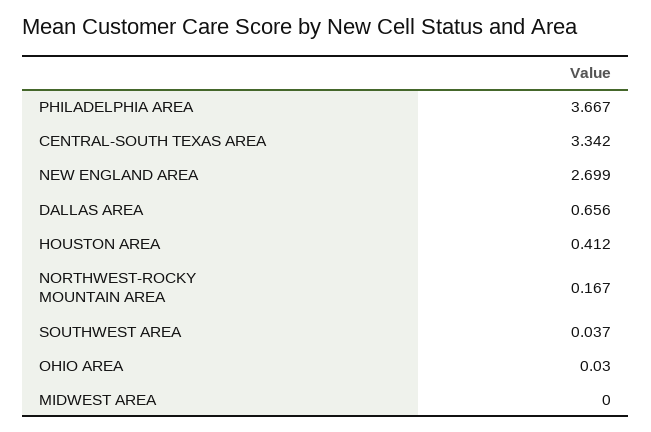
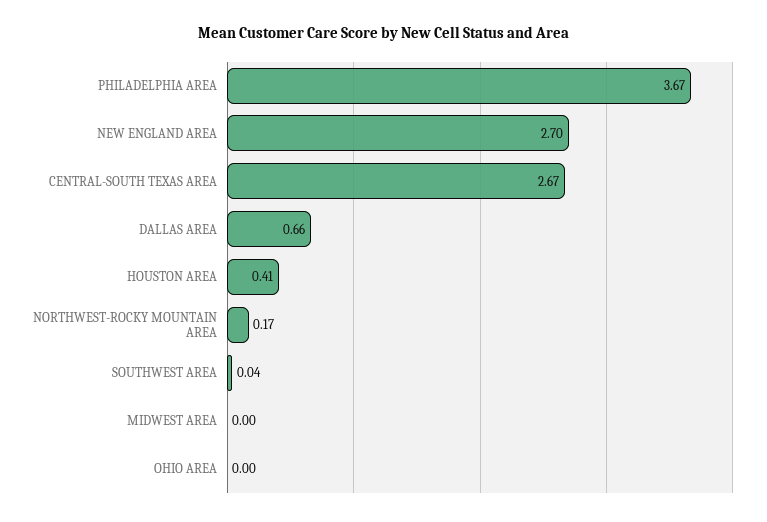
CENTRAL-SOUTH TEXAS AREA: 3.342 -> 2.67
OHIO AREA: 0.03 -> 0

